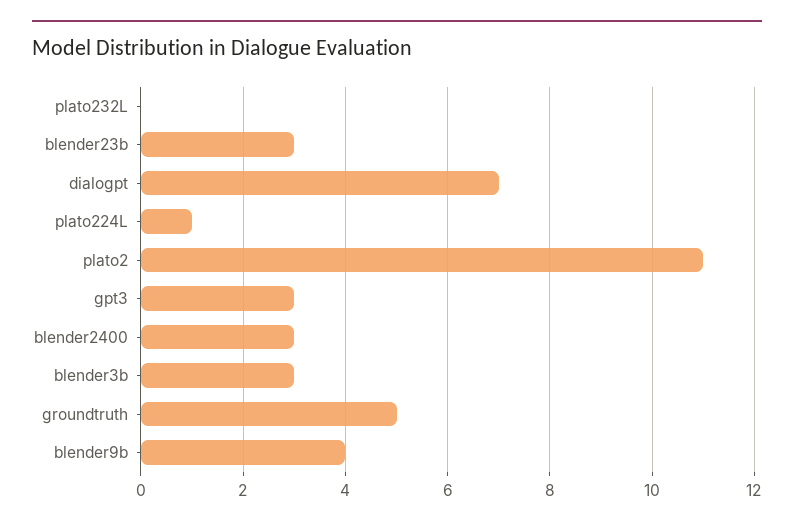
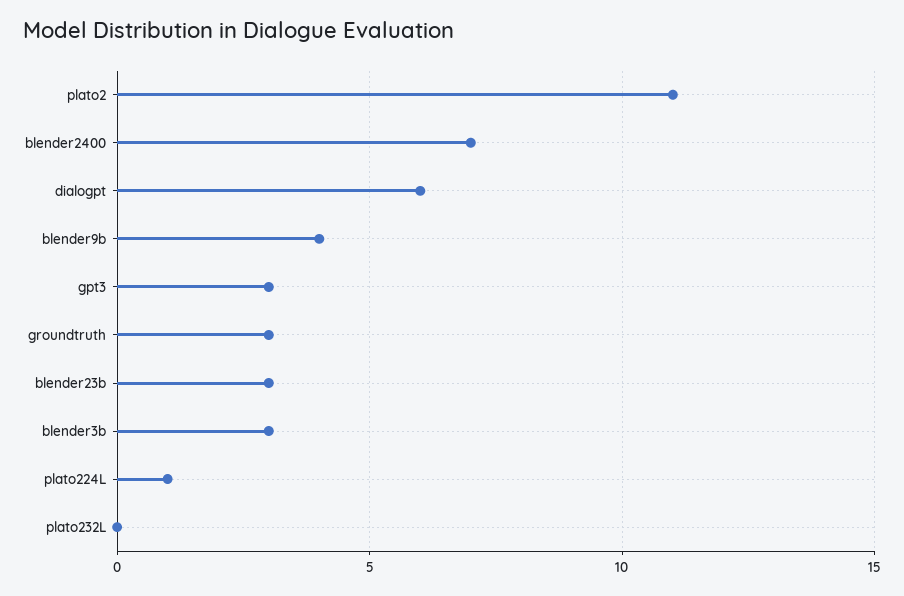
dialogpt: 7 -> 6
blender2400: 3 -> 7
groundtruth: 5 -> 3

